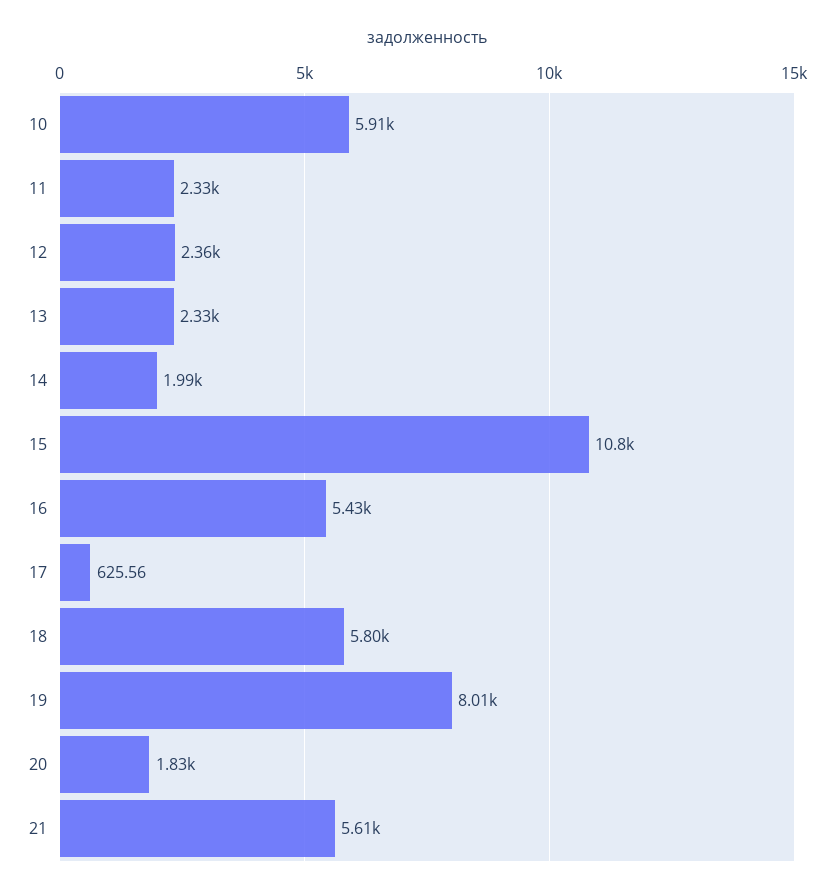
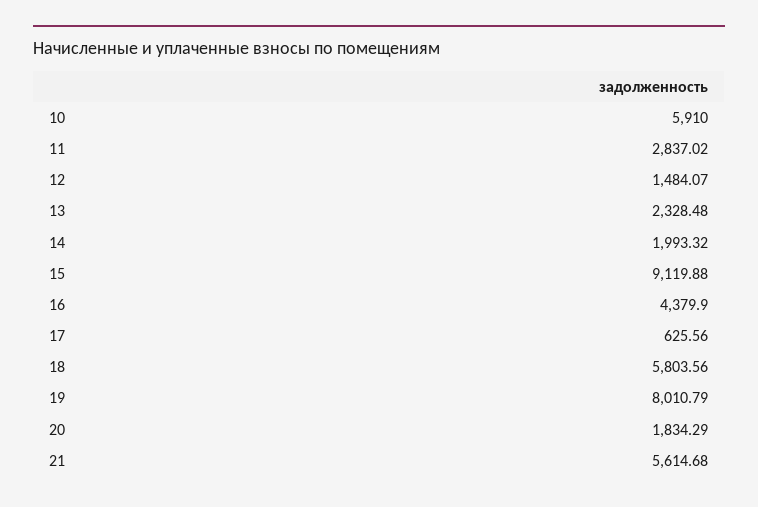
11: 2330 -> 2837.02
12: 2360 -> 1484.07
15: 10800 -> 9119.88
16: 5430 -> 4379.9

